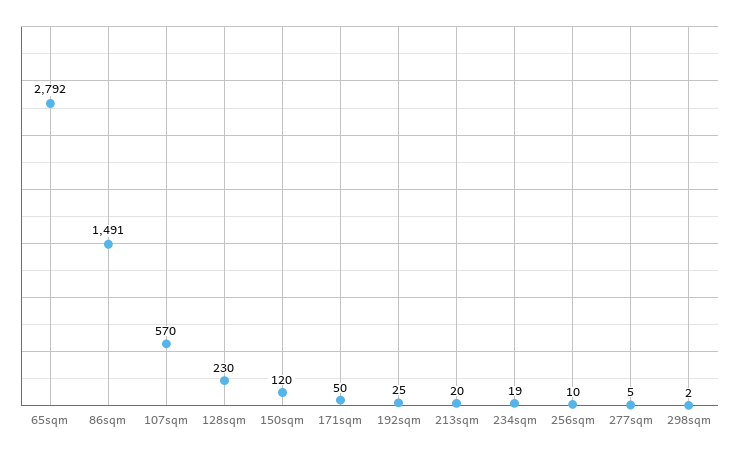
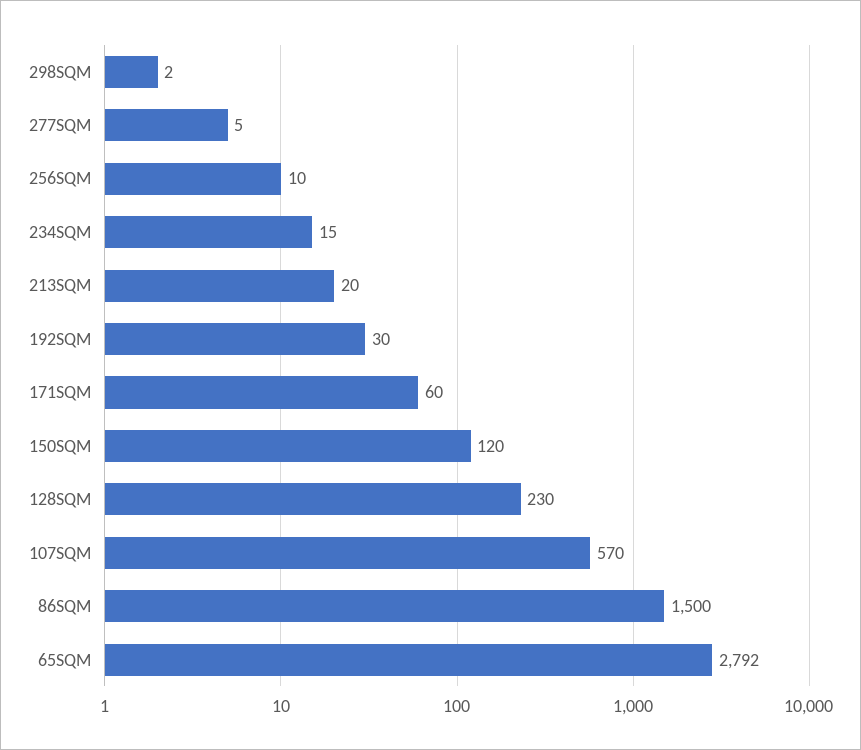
86sqm: 1491 -> 1500
171sqm: 50 -> 60
192sqm: 25 -> 30
234sqm: 19 -> 15

